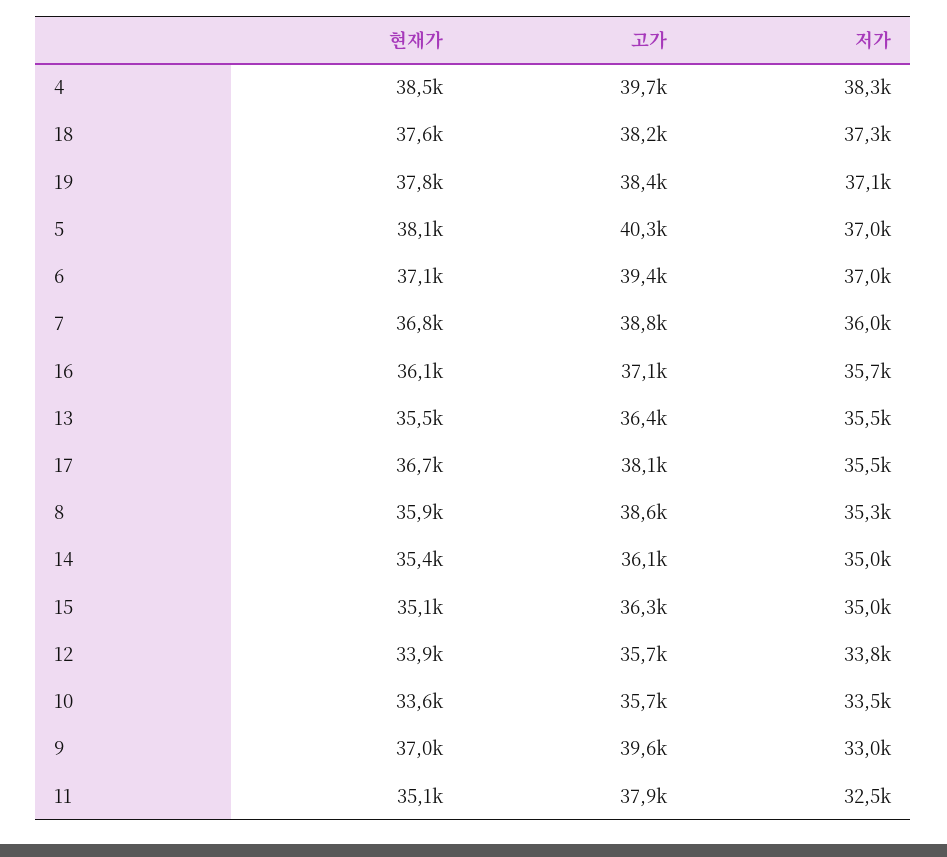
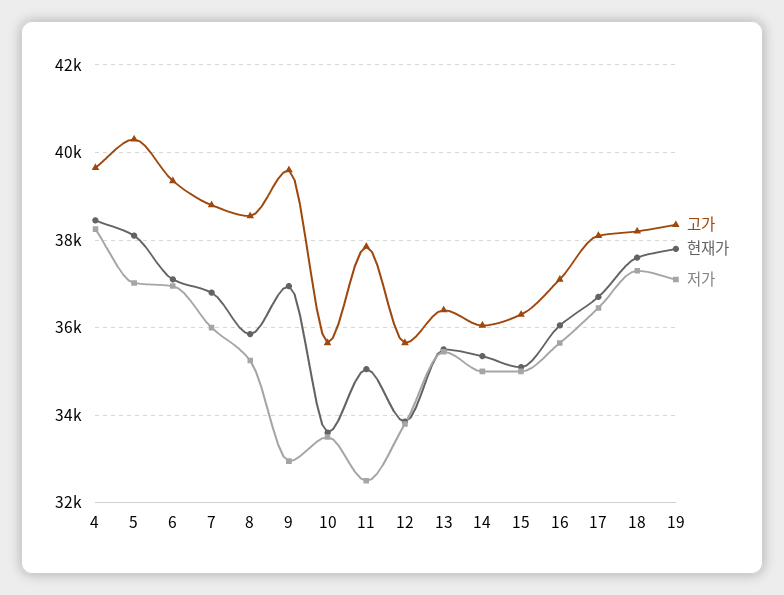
저가, 17: 35500 -> 36400

